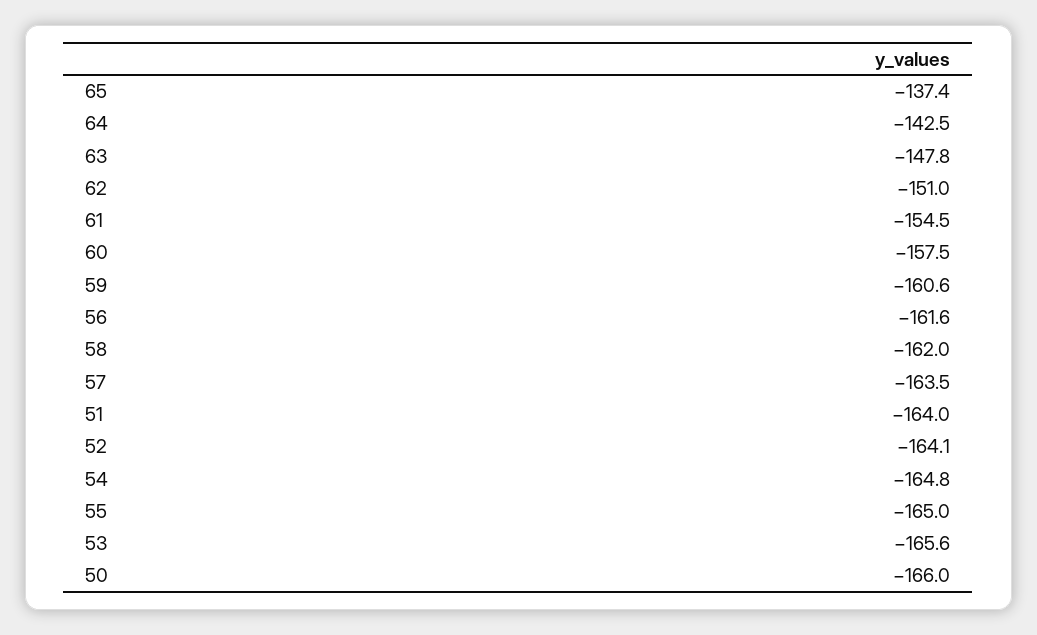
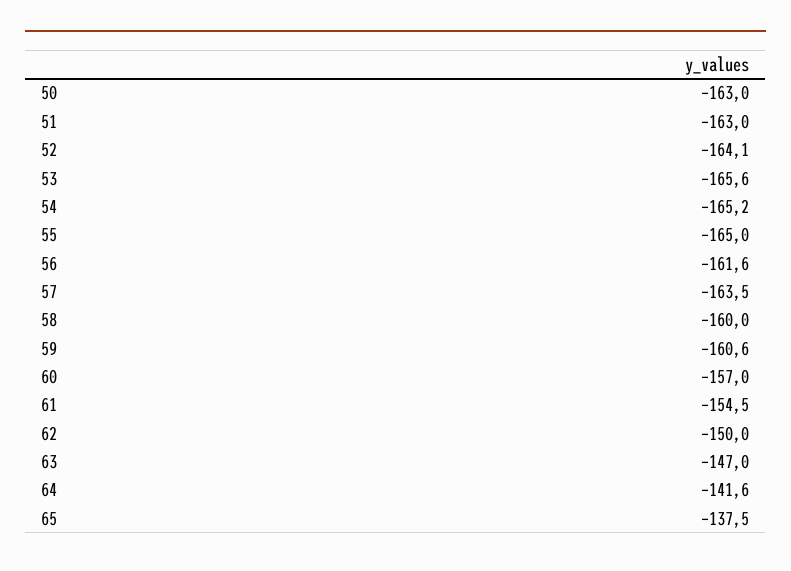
65: -137.4 -> -137.5
64: -142.5 -> -141.6
63: -147.8 -> -147
62: -151 -> -150
60: -157.5 -> -157
58: -162 -> -160
51: -164 -> -163
54: -164.8 -> -165.2
50: -166 -> -163

